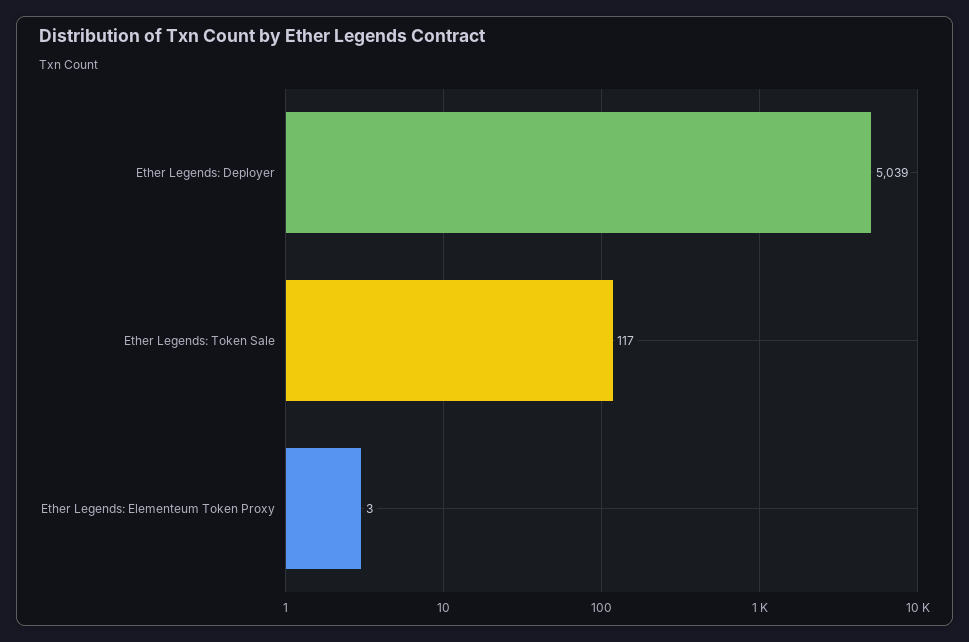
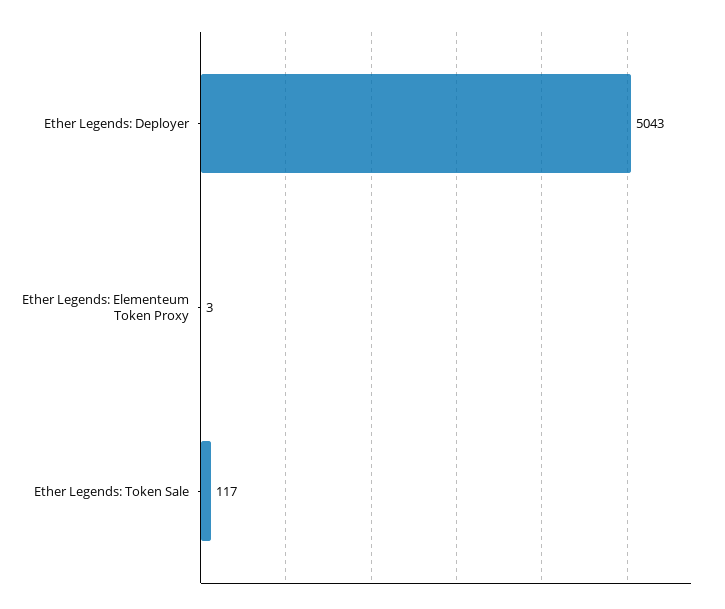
Ether Legends: Deployer: 5039 -> 5043

